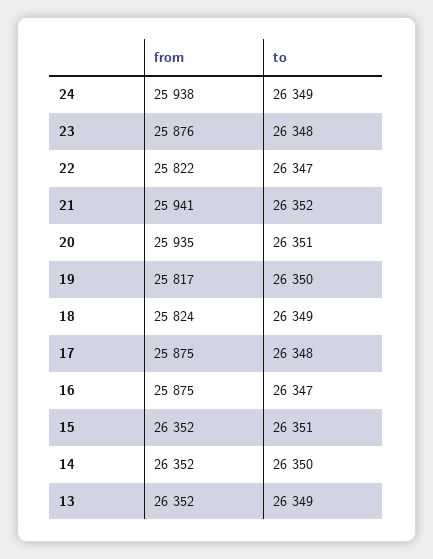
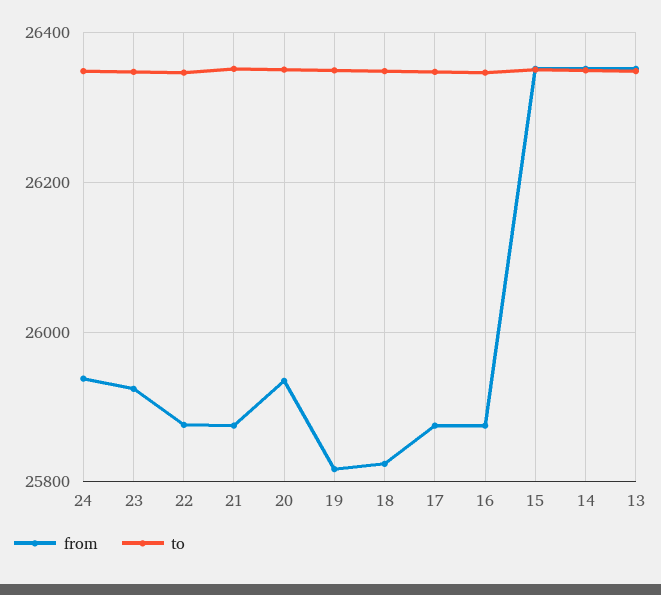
from, 23: 25876 -> 25920
from, 22: 25822 -> 25880
from, 21: 25941 -> 25880

